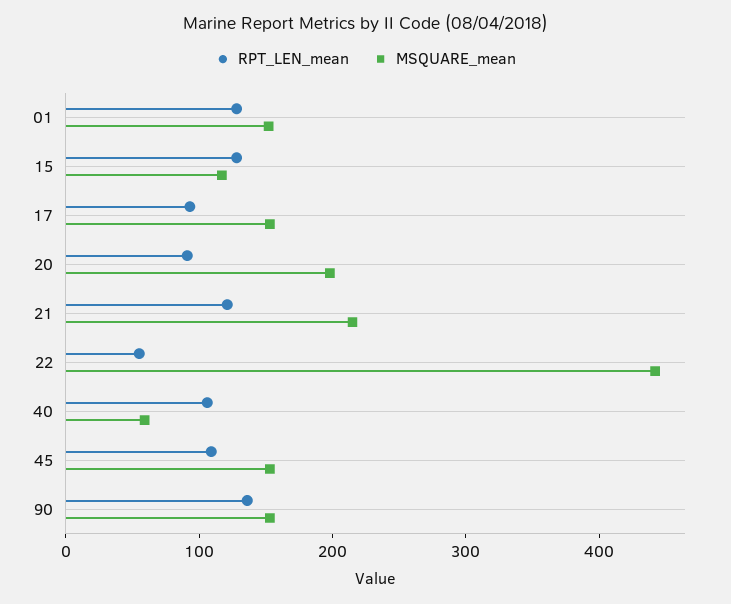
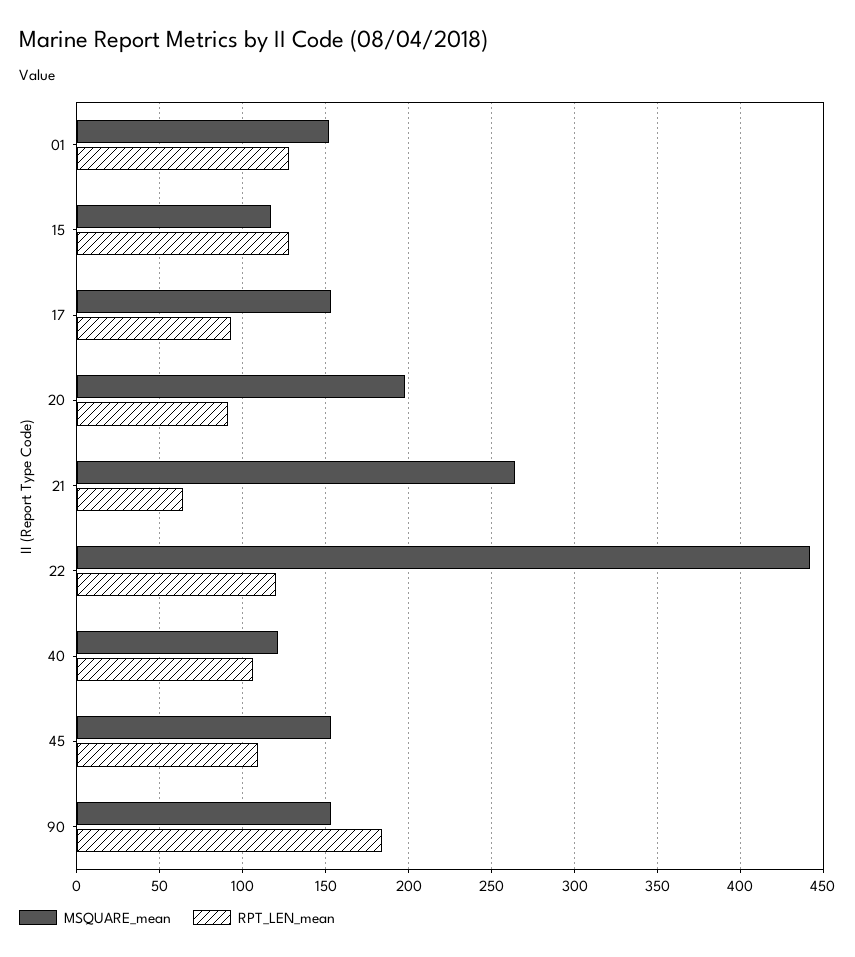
RPT_LEN_mean, 21: 120 -> 65
MSQUARE_mean, 21: 220 -> 265
RPT_LEN_mean, 22: 60 -> 120
MSQUARE_mean, 40: 60 -> 120
RPT_LEN_mean, 90: 140 -> 185

